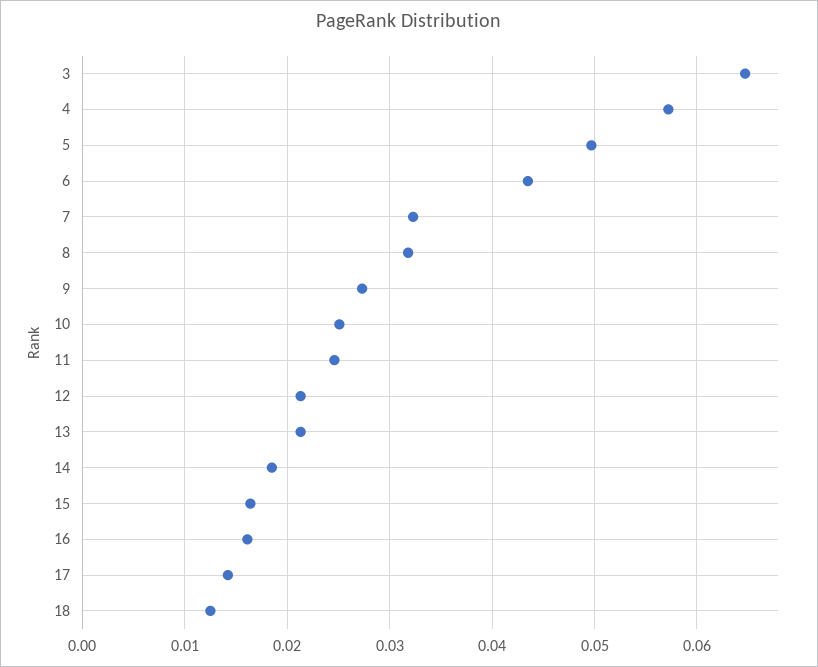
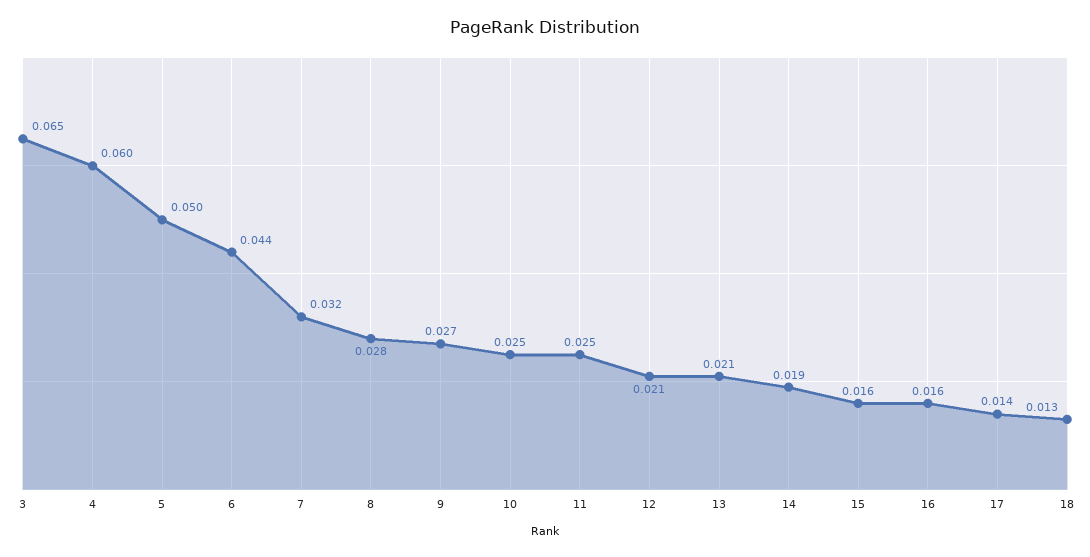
4: 0.057 -> 0.06
8: 0.032 -> 0.028

